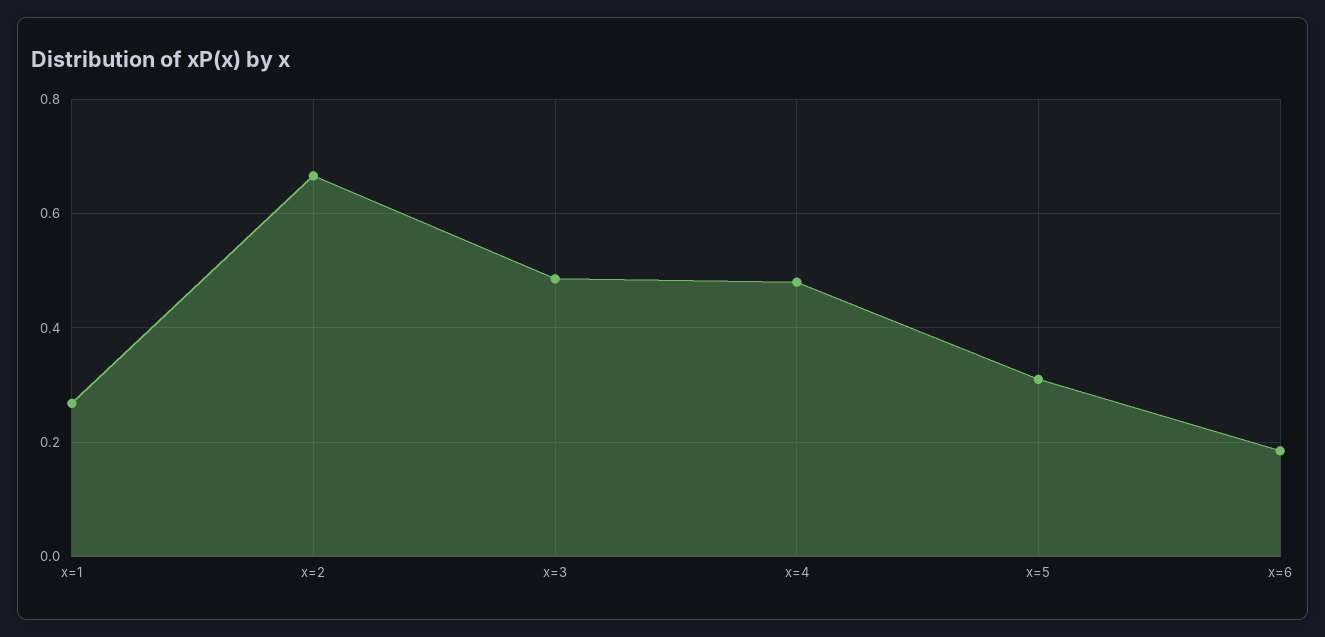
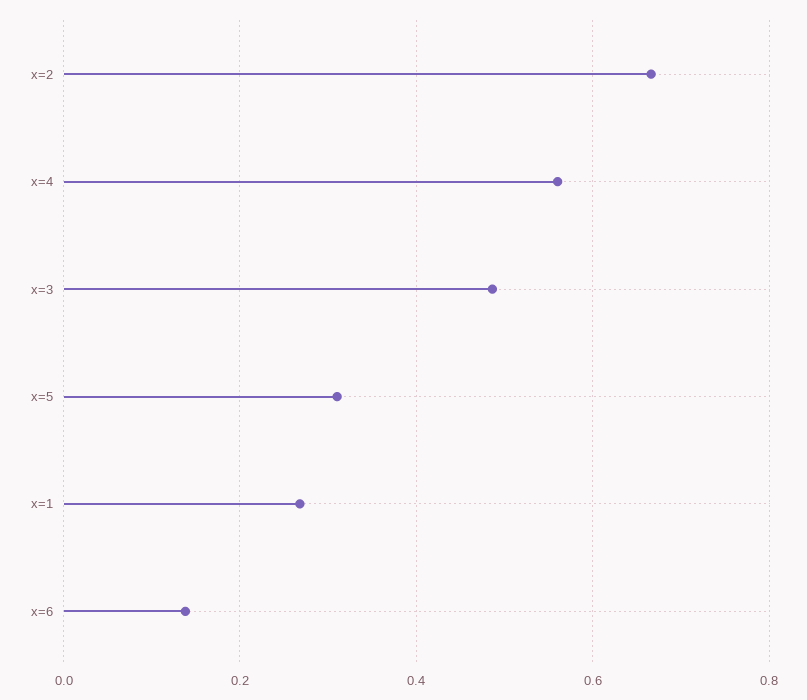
x=4: 0.48 -> 0.56
x=6: 0.18 -> 0.14

